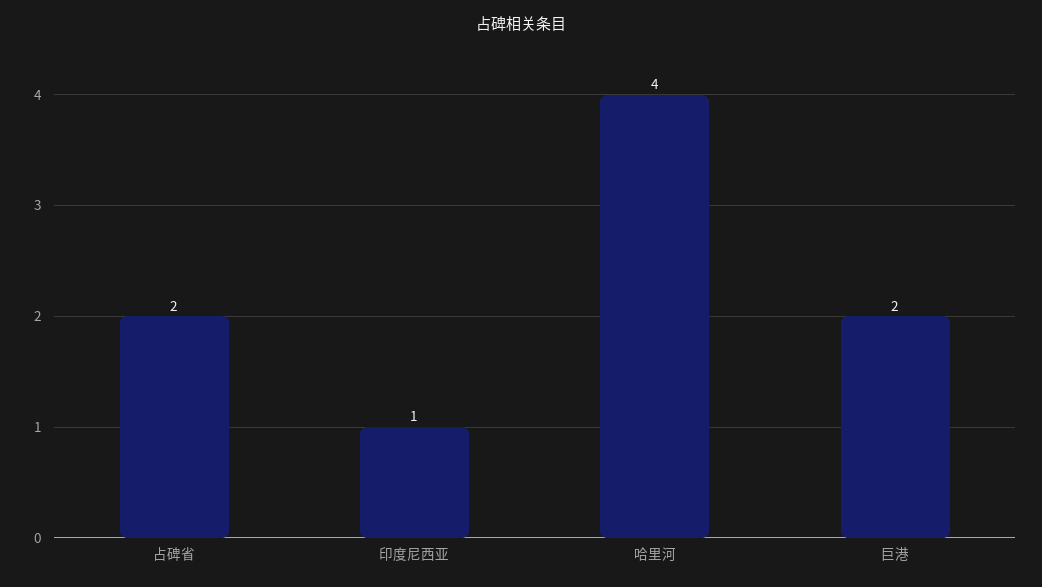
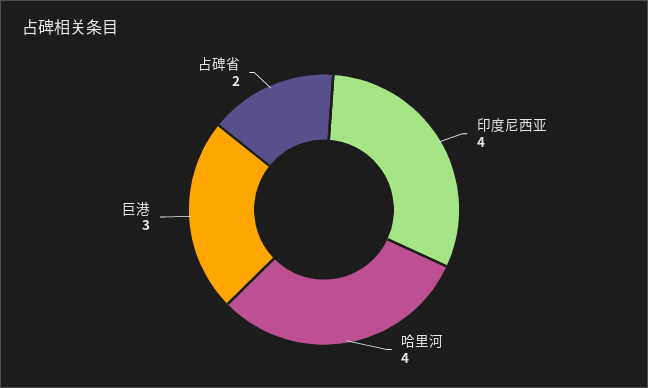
印度尼西亚: 1 -> 4
巨港: 2 -> 3

